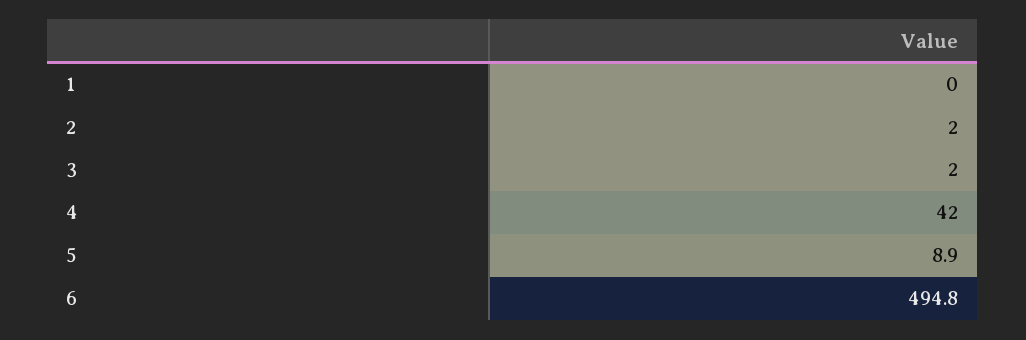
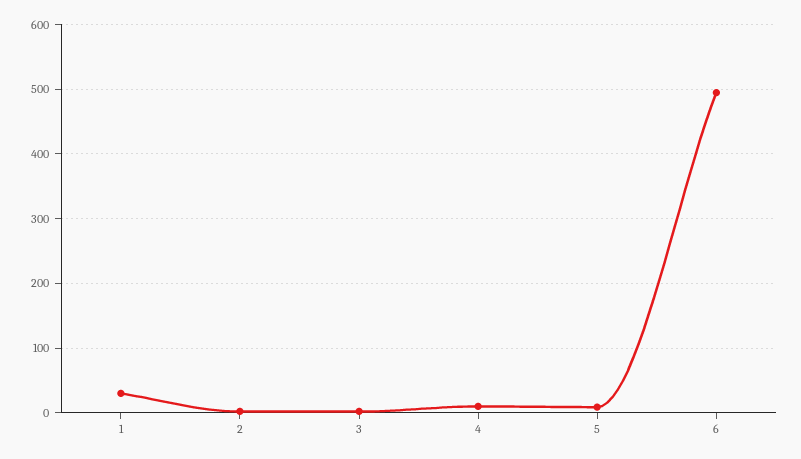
1: 0 -> 30
4: 42 -> 10

